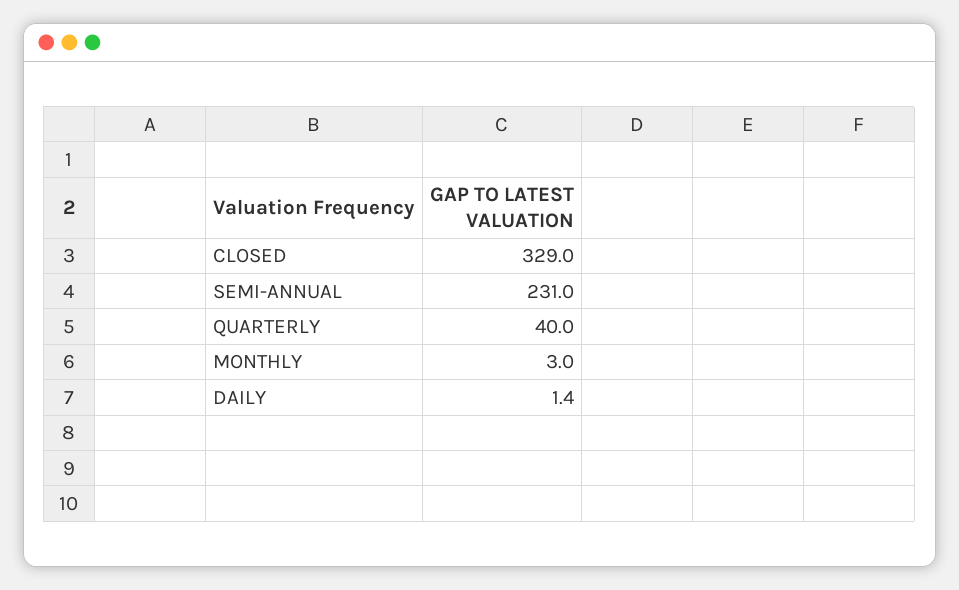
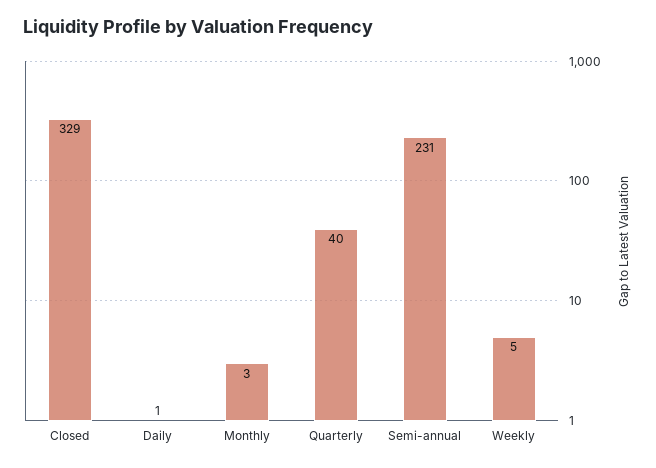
Weekly: none -> 5

